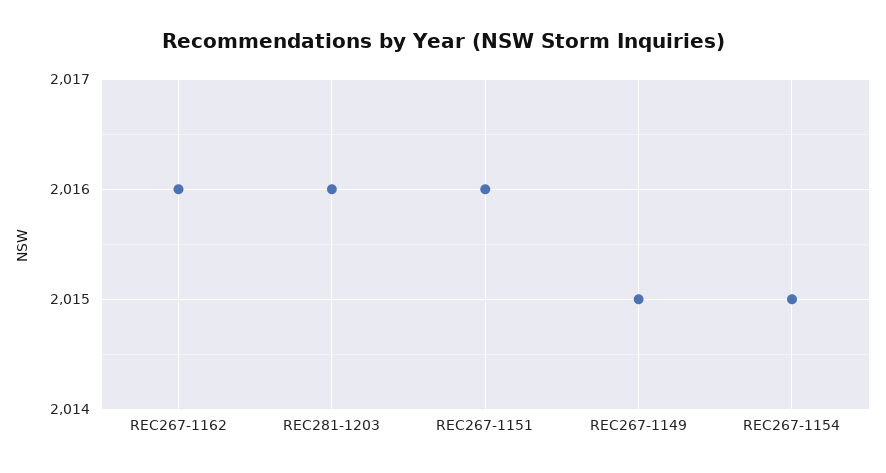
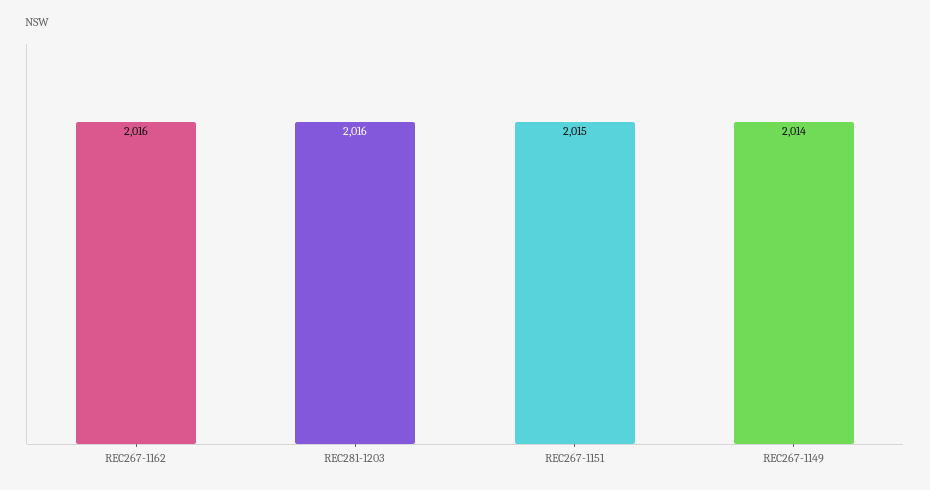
REC267-1151: 2016 -> 2015
REC267-1149: 2015 -> 2014
REC267-1154: 2015 -> none

